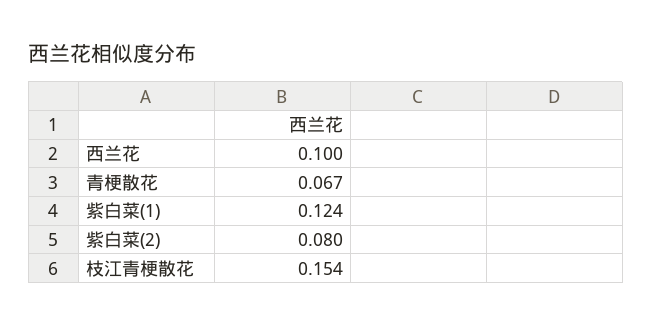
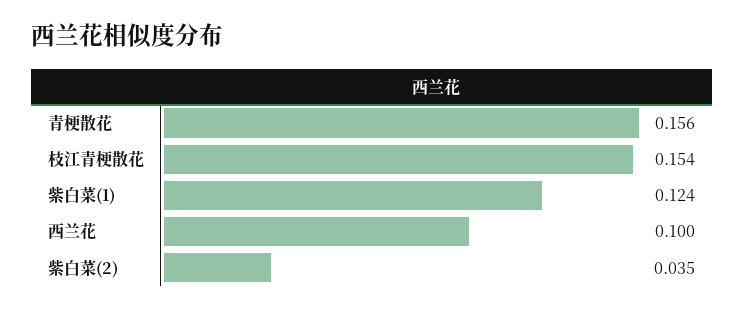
青梗散花: 0.067 -> 0.156
紫白菜(2): 0.08 -> 0.035

